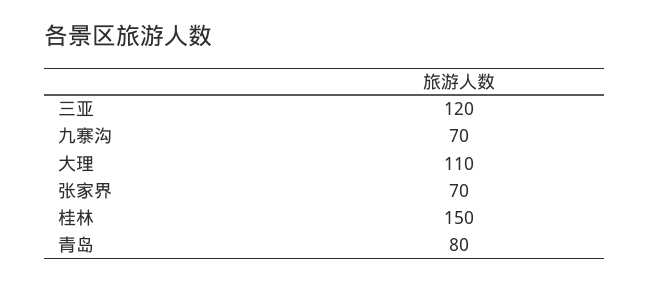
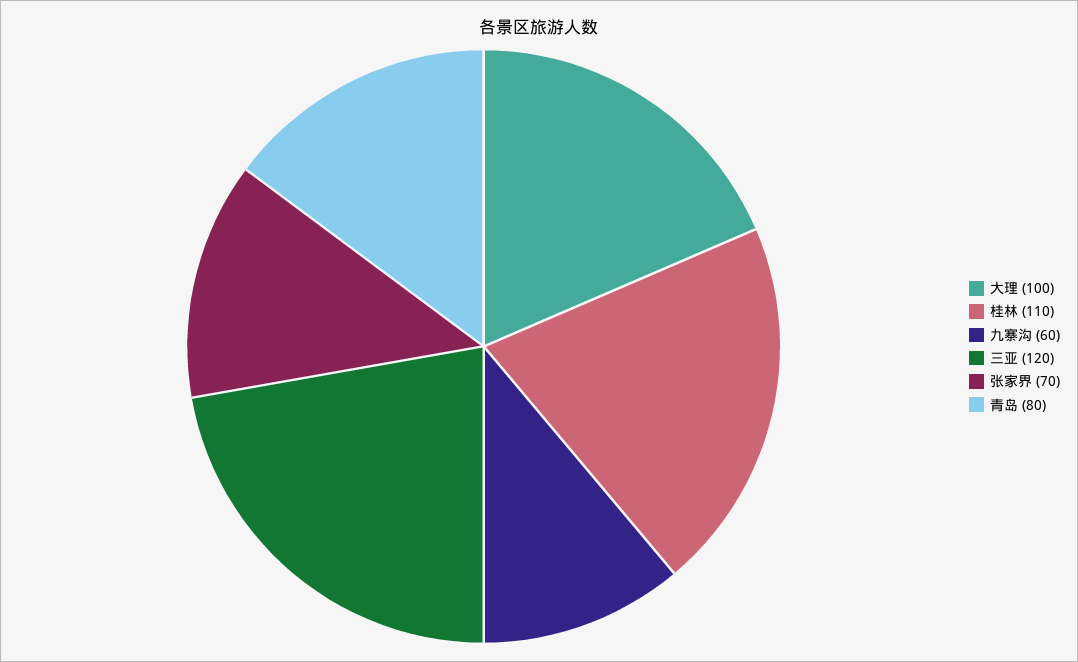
九寨沟: 70 -> 60
大理: 110 -> 100
桂林: 150 -> 110

